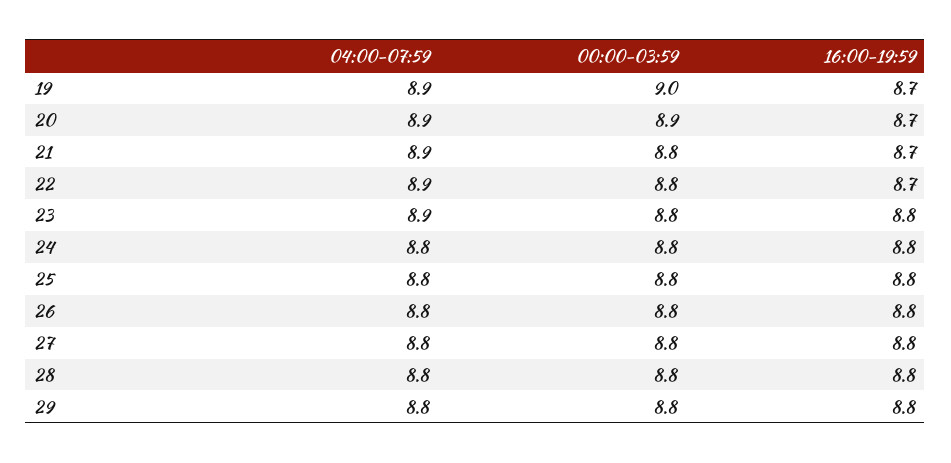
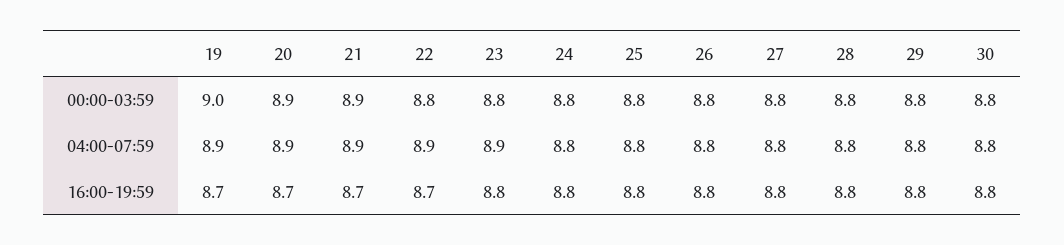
00:00-03:59, 21: 8.8 -> 8.9
00:00-03:59, 30: none -> 8.8
04:00-07:59, 30: none -> 8.8
16:00-19:59, 30: none -> 8.8

